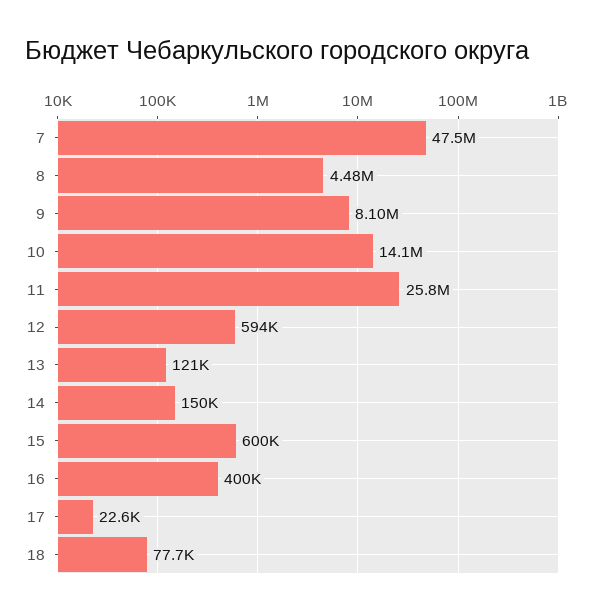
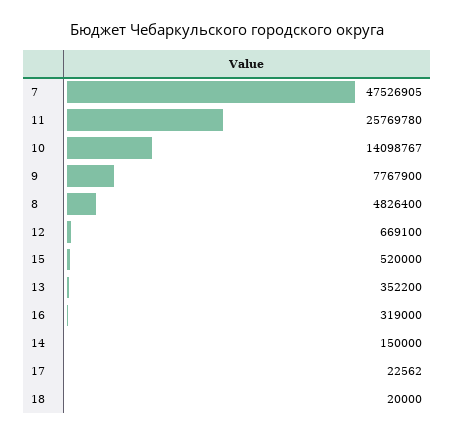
8: 4480000 -> 4826400
9: 8100000 -> 7767900
12: 594000 -> 669100
13: 121000 -> 352200
15: 600000 -> 520000
16: 400000 -> 319000
18: 77700 -> 20000

